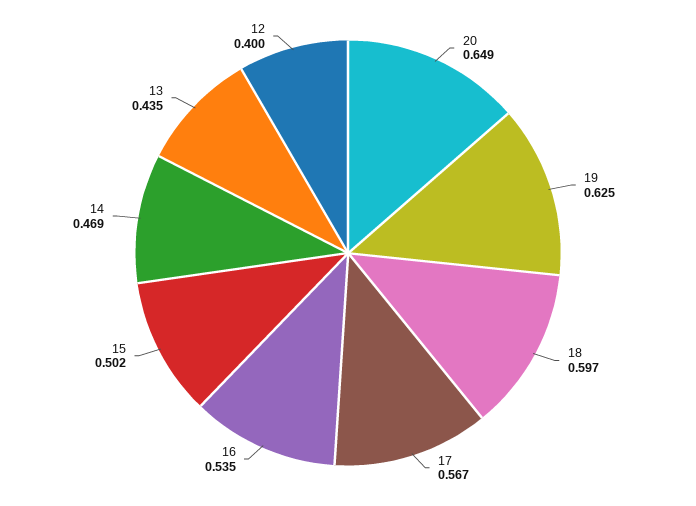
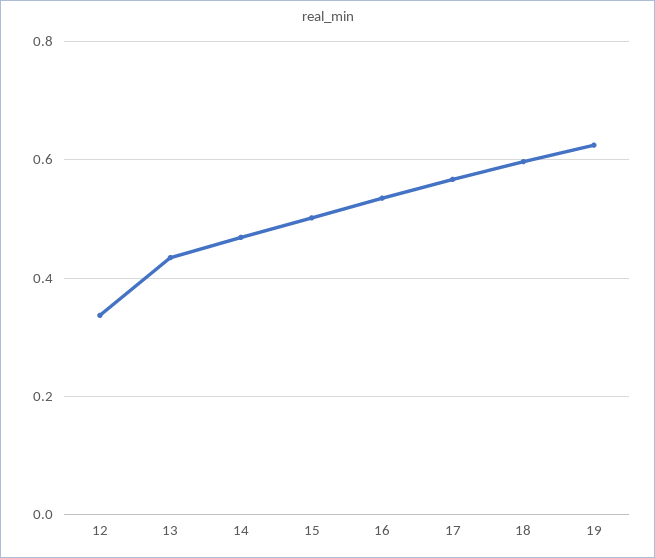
20: 0.649 -> none
12: 0.4 -> 0.34

